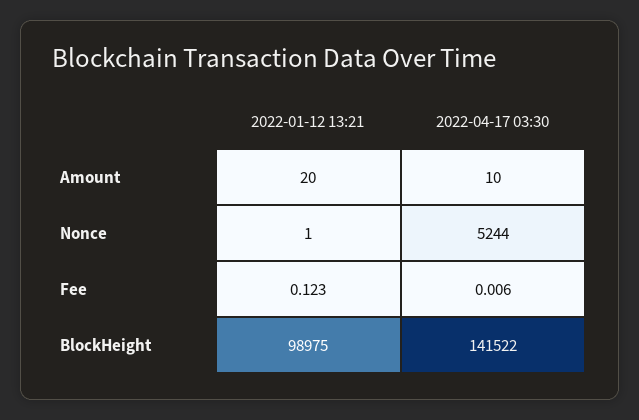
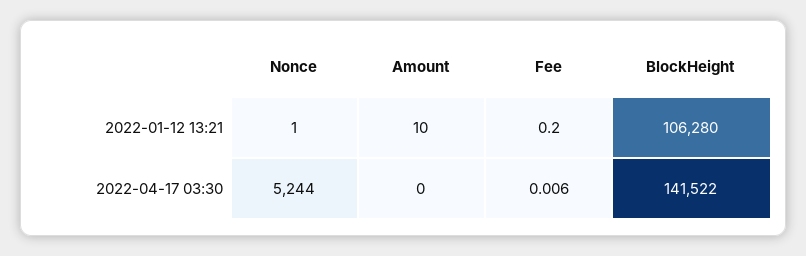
2022-01-12 13:21, Amount: 20 -> 10
2022-04-17 03:30, Amount: 10 -> 0
2022-01-12 13:21, Fee: 0.123 -> 0.2
2022-01-12 13:21, BlockHeight: 98975 -> 106280

